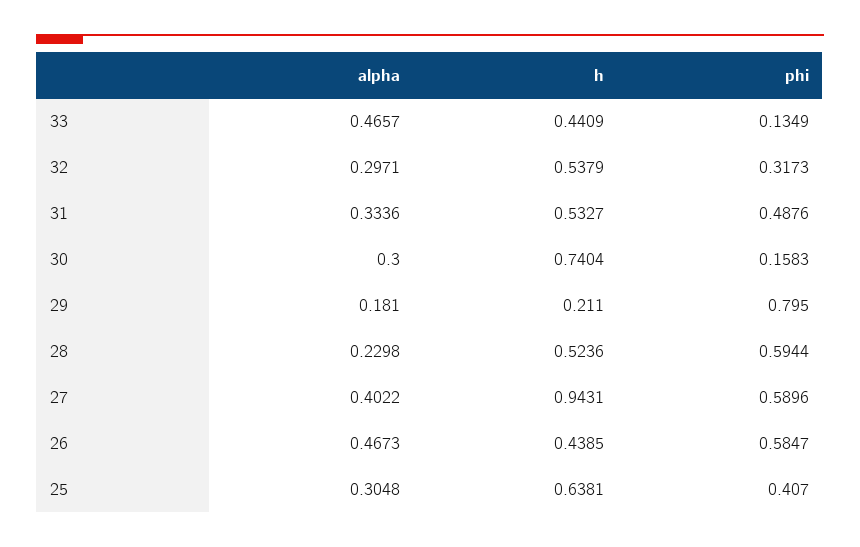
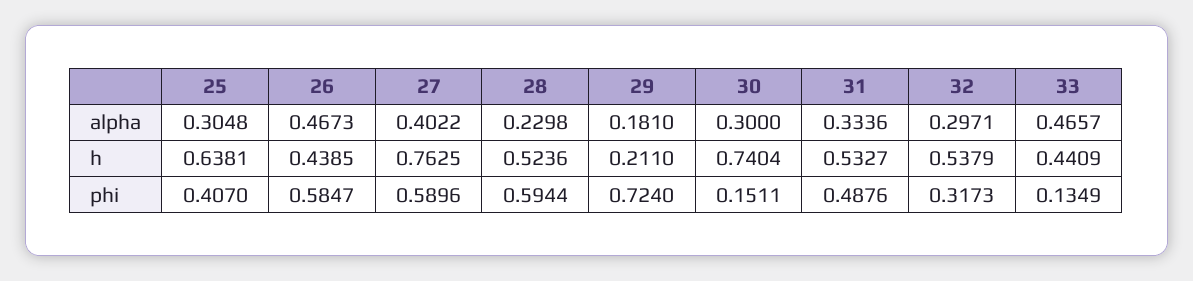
phi, 30: 0.1583 -> 0.1511
phi, 29: 0.795 -> 0.724
h, 27: 0.9431 -> 0.7625

